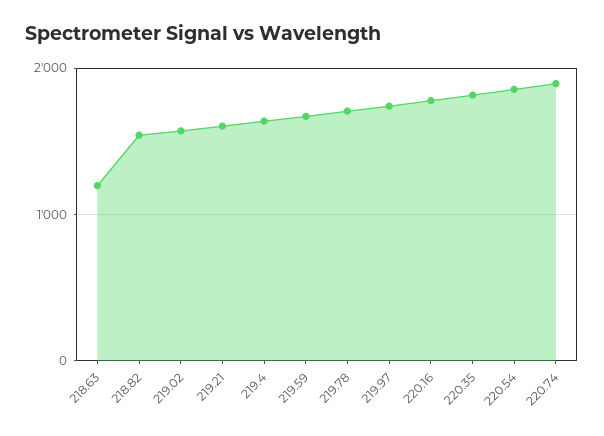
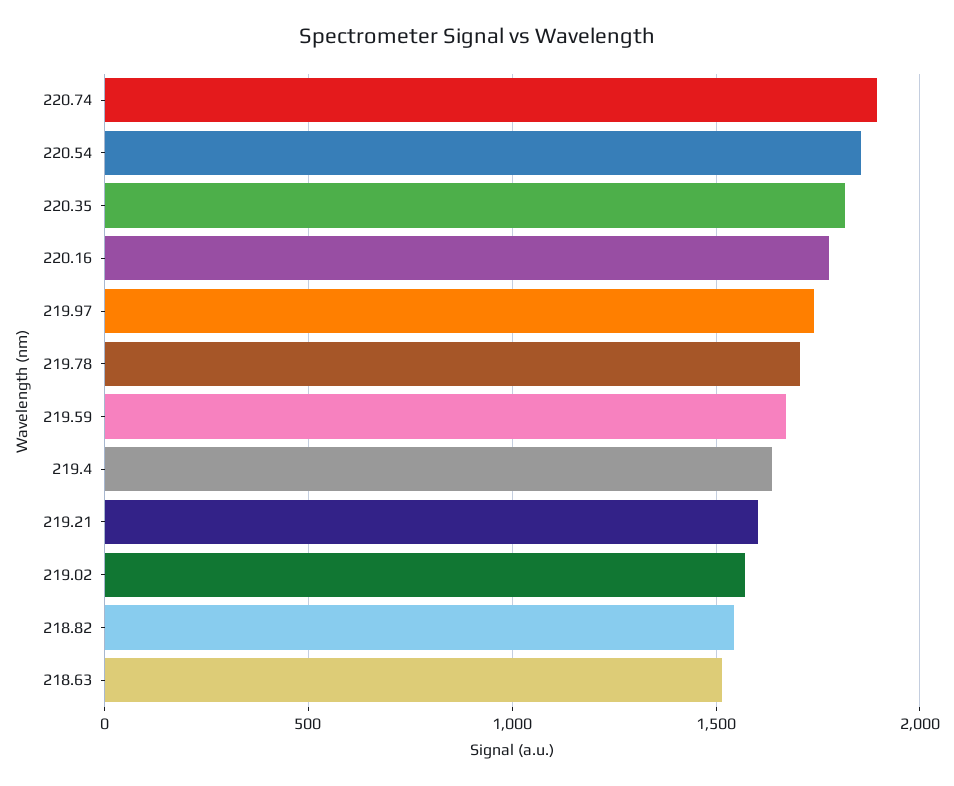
218.63: 1200 -> 1500

